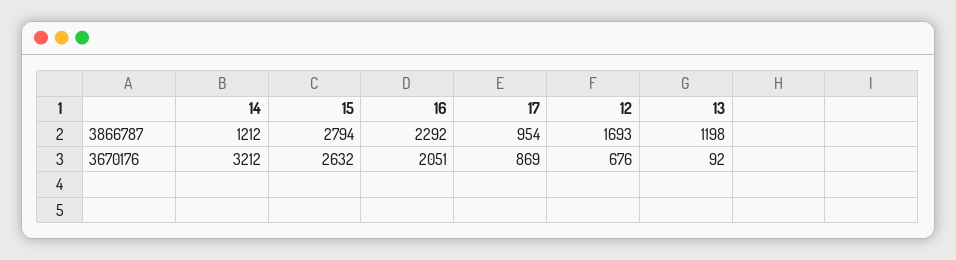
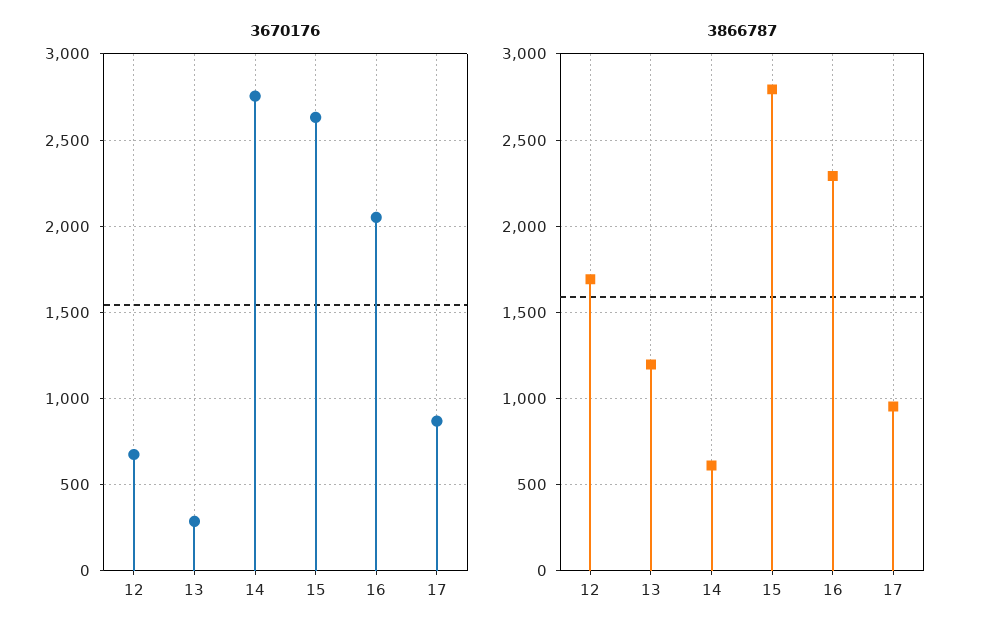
3866787, 14: 1212 -> 600
3670176, 14: 3212 -> 2750
3670176, 13: 92 -> 300

